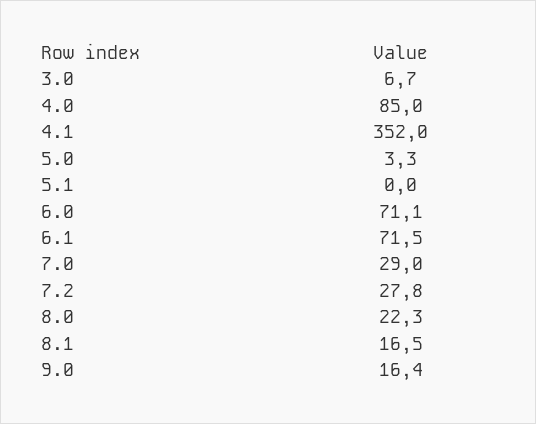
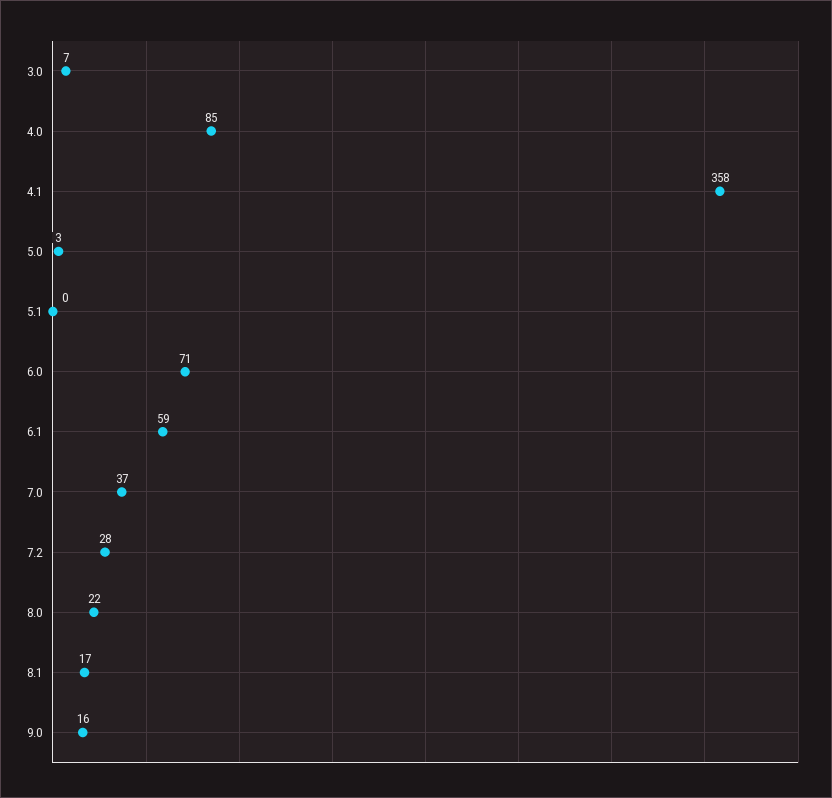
4.1: 352 -> 358
6.1: 71.5 -> 59
7.0: 29 -> 37

